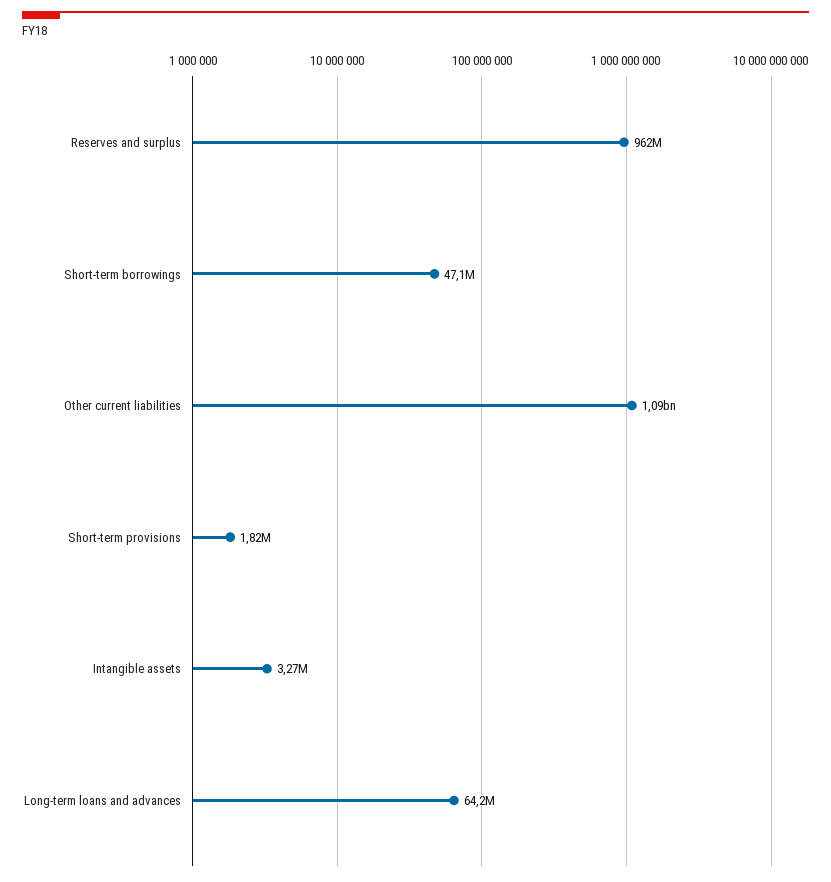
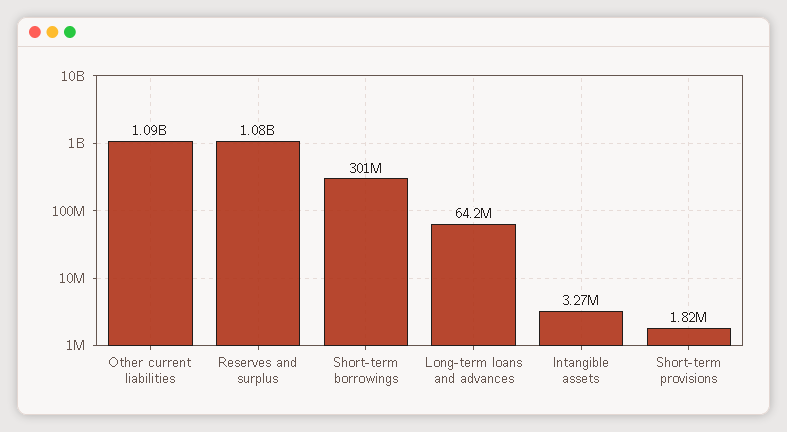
Reserves and surplus: 962000000 -> 1080000000
Short-term borrowings: 47100000 -> 301000000

